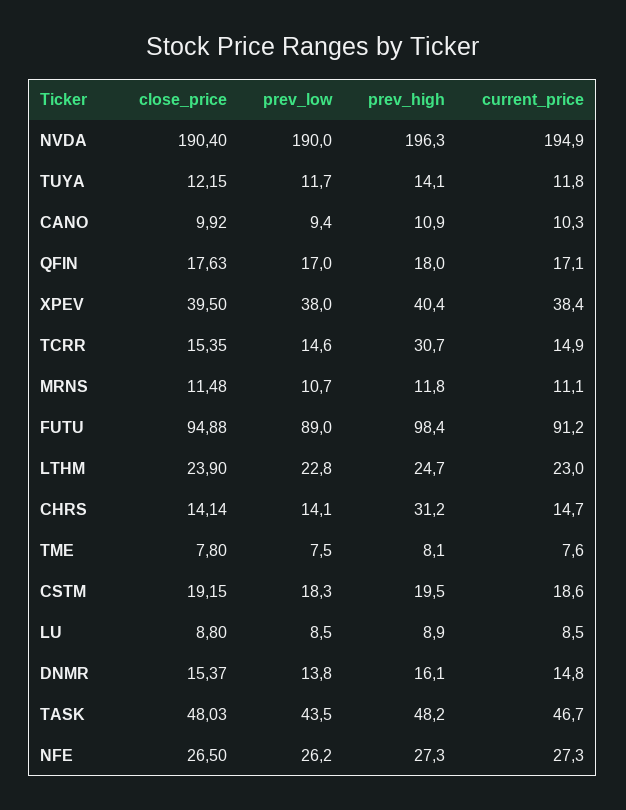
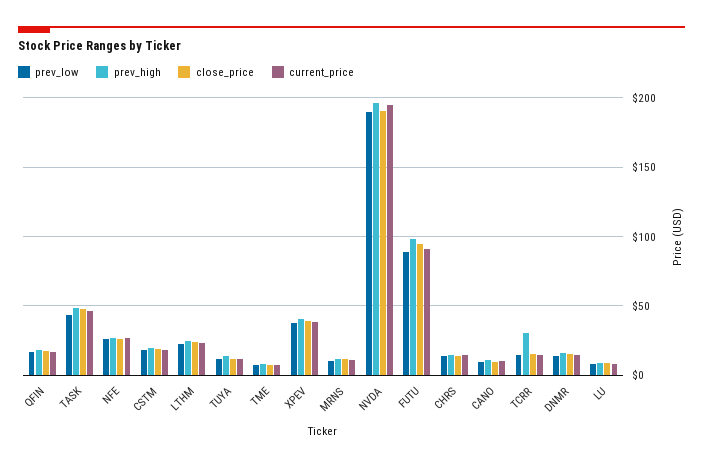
prev_high, CHRS: 31.2 -> 15

